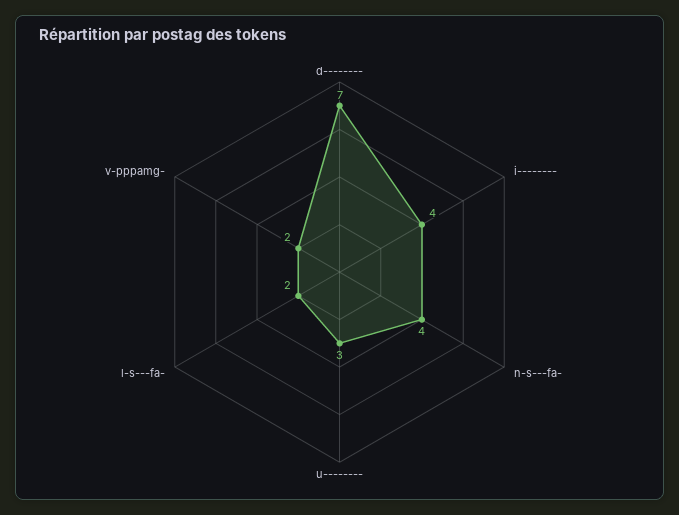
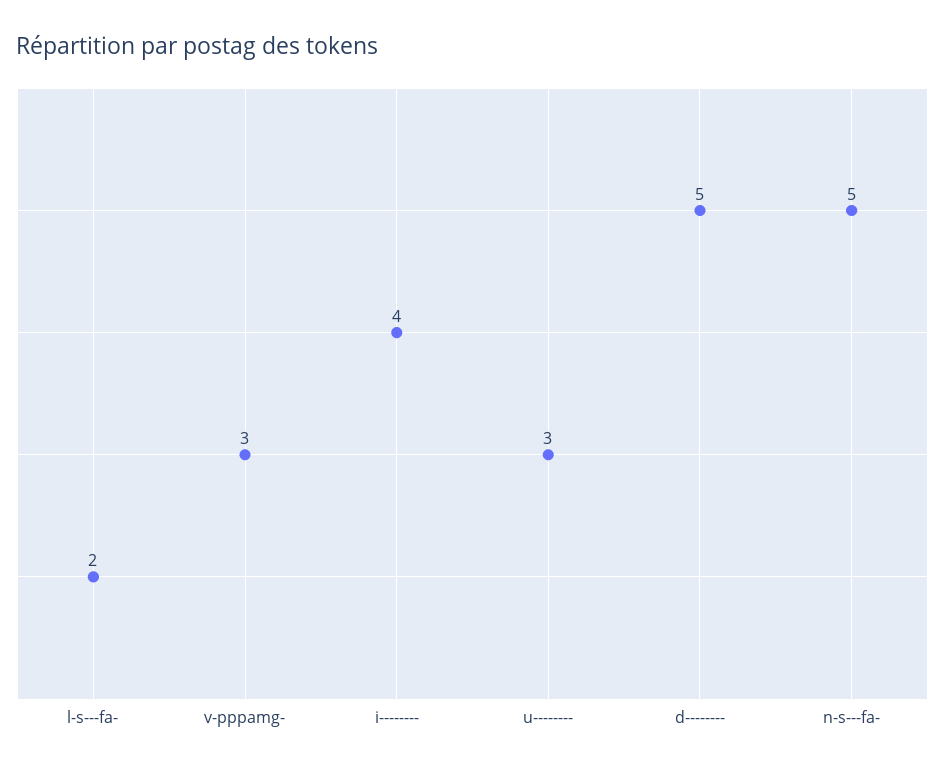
d--------: 7 -> 5
n-s---fa-: 4 -> 5
v-pppamg-: 2 -> 3

